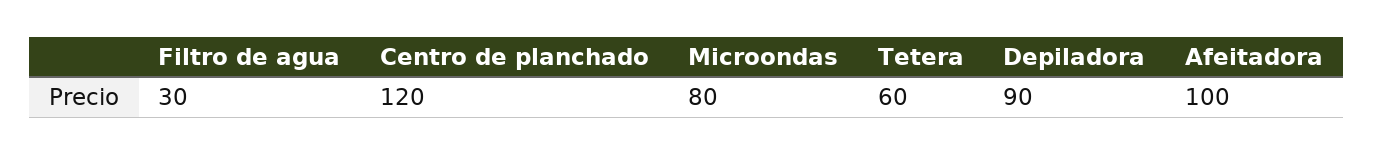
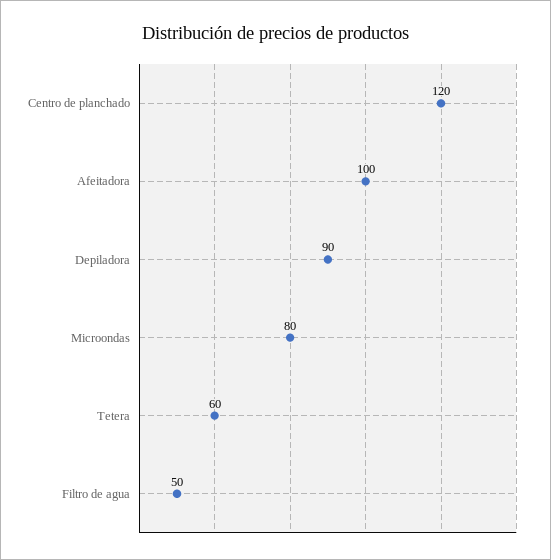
Filtro de agua: 30 -> 50

